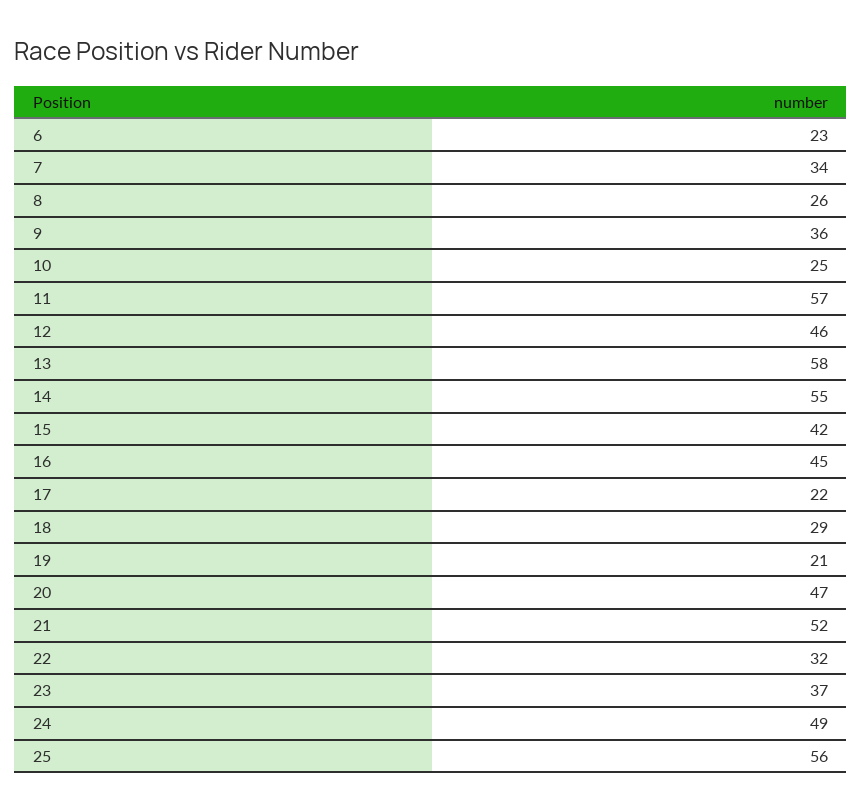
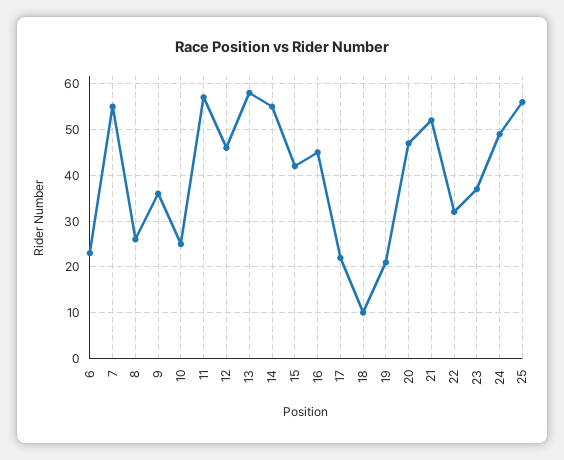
7: 34 -> 55
18: 29 -> 10

